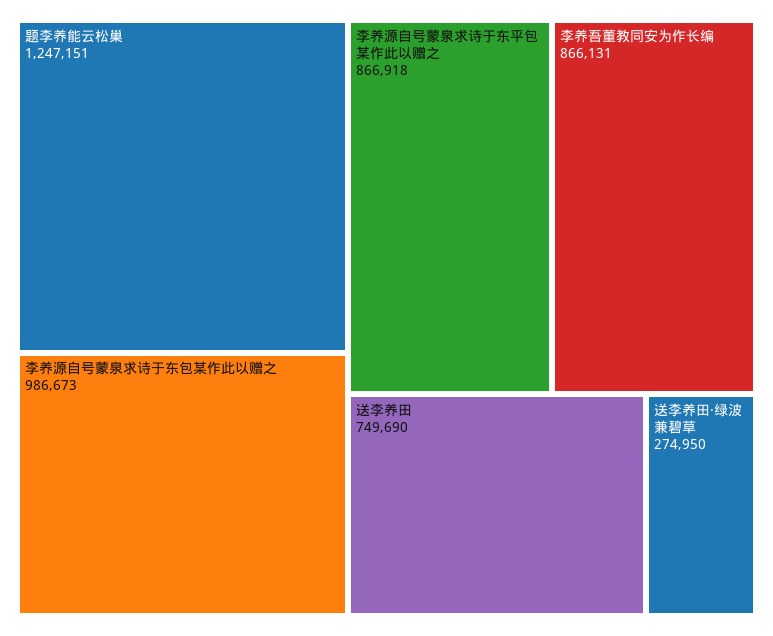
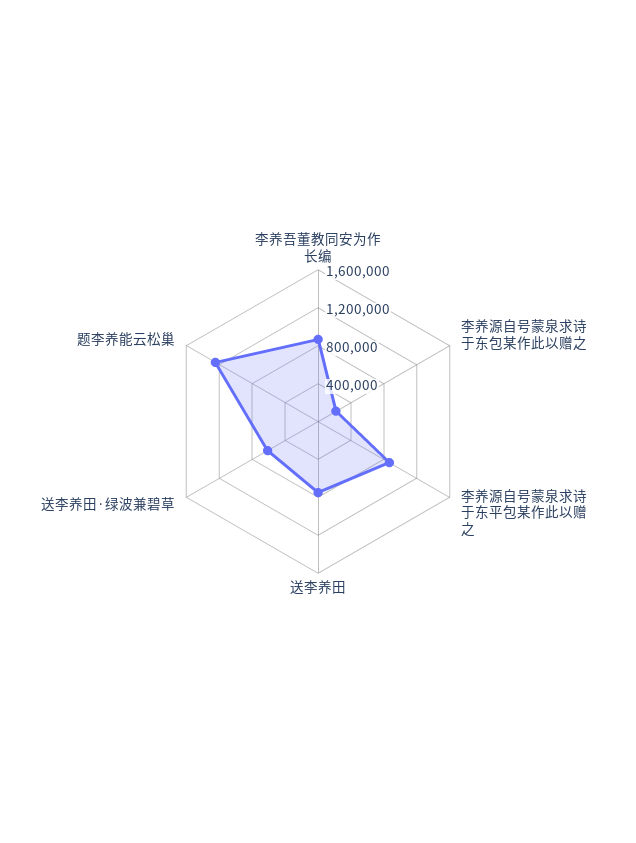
李养源自号蒙泉求诗于东包某作此以赠之: 986673 -> 200000
送李养田·绿波兼碧草: 274950 -> 600000

